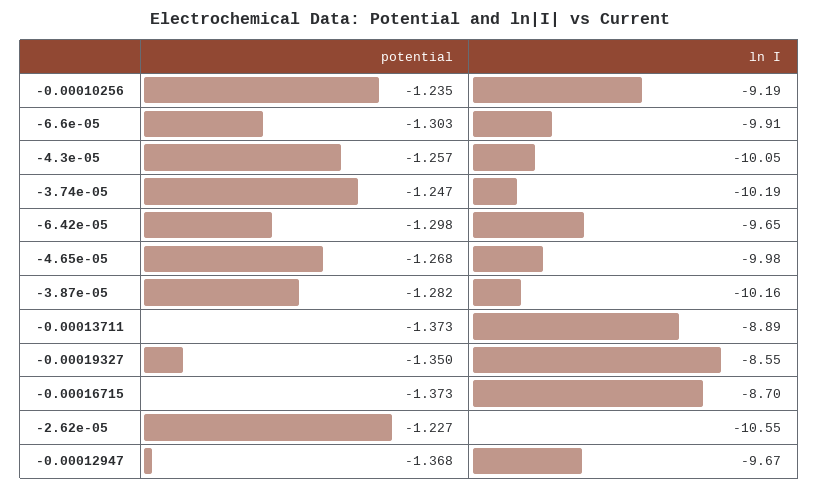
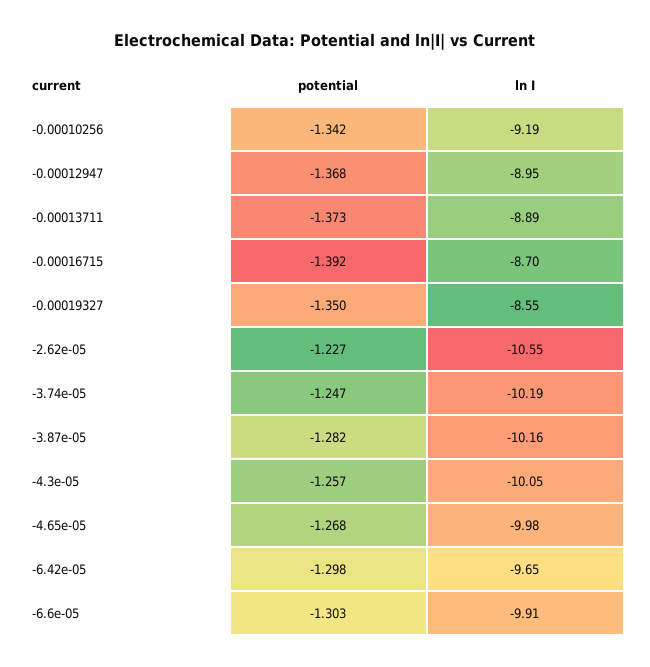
potential, -0.00010256: -1.235 -> -1.342
potential, -0.00016715: -1.373 -> -1.392
ln I, -0.00012947: -9.67 -> -8.95

